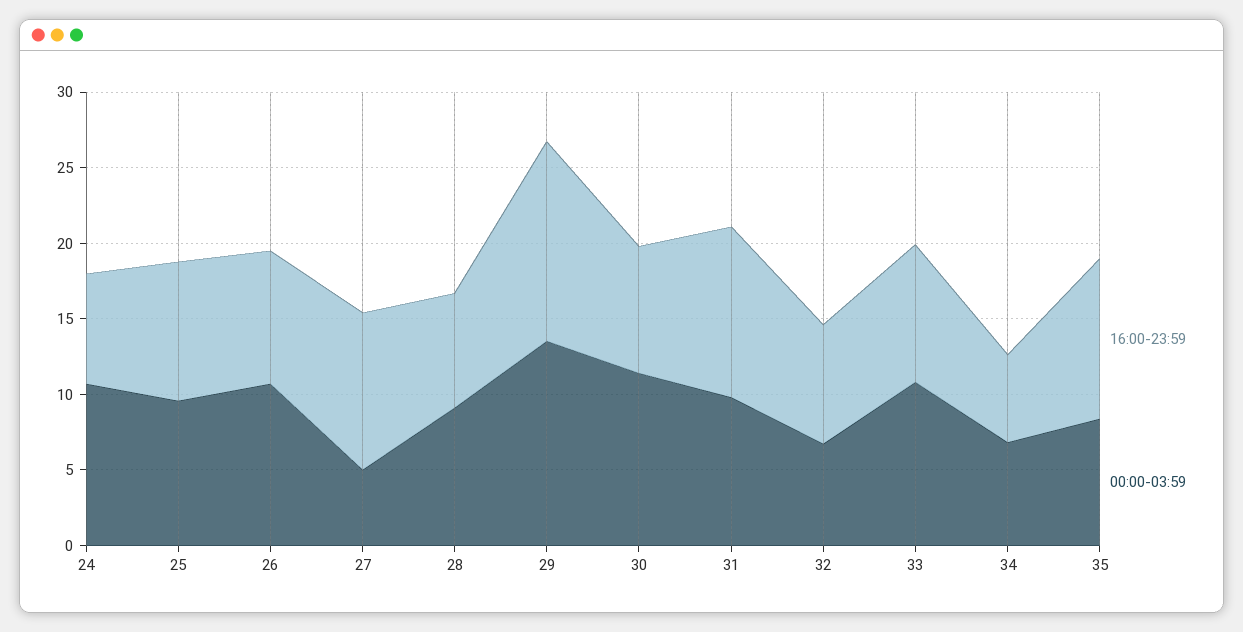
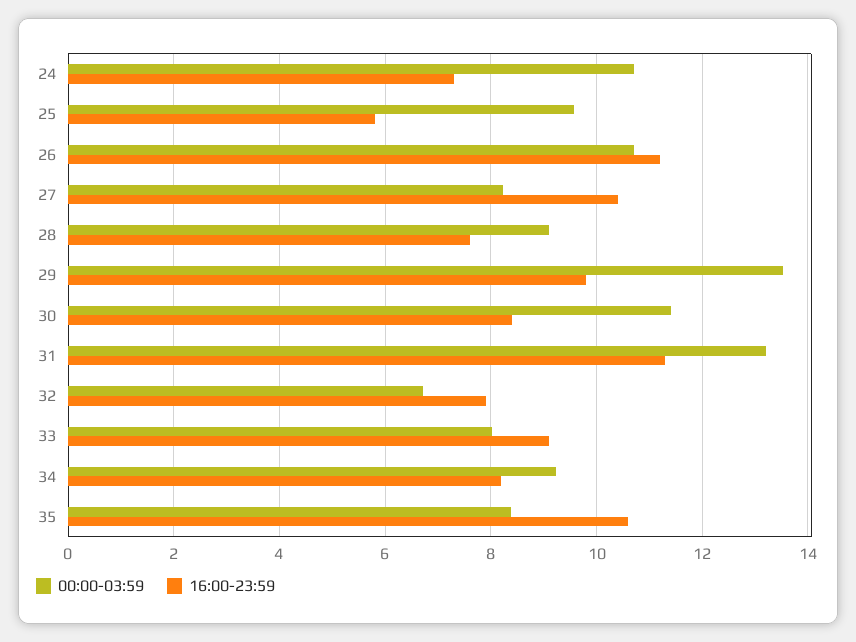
16:00-23:59, 25: 9 -> 5.8
16:00-23:59, 26: 9 -> 11.2
00:00-03:59, 27: 5 -> 8.2
16:00-23:59, 29: 13 -> 9.8
00:00-03:59, 31: 10 -> 13.2
00:00-03:59, 33: 11 -> 8
16:00-23:59, 34: 6 -> 8.2
00:00-03:59, 34: 7 -> 9.2

